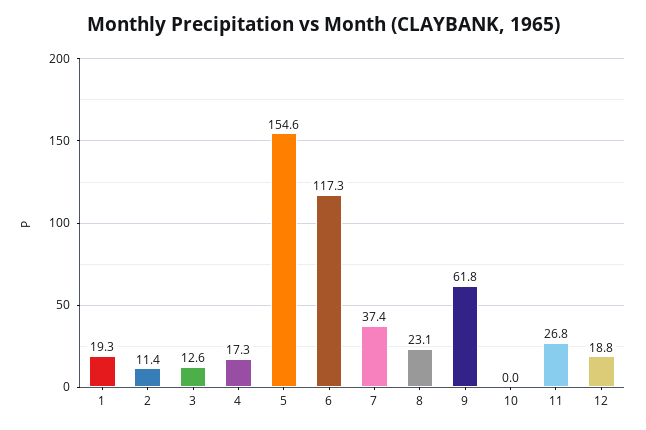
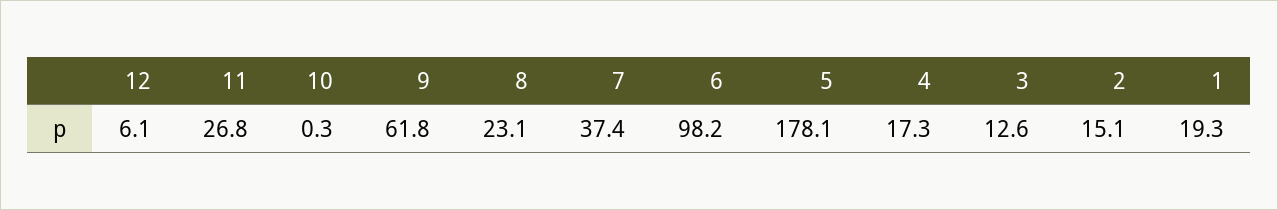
2: 11.4 -> 15.1
5: 154.6 -> 178.1
6: 117.3 -> 98.2
10: 0 -> 0.3
12: 18.8 -> 6.1

